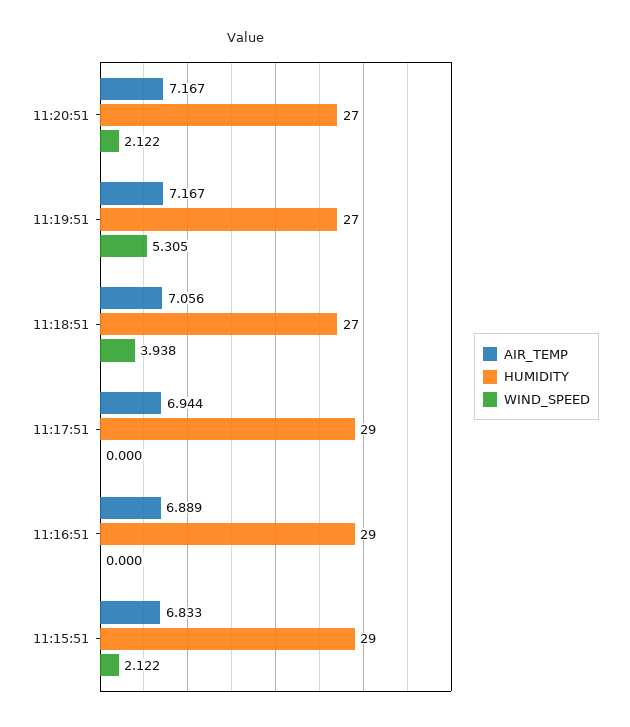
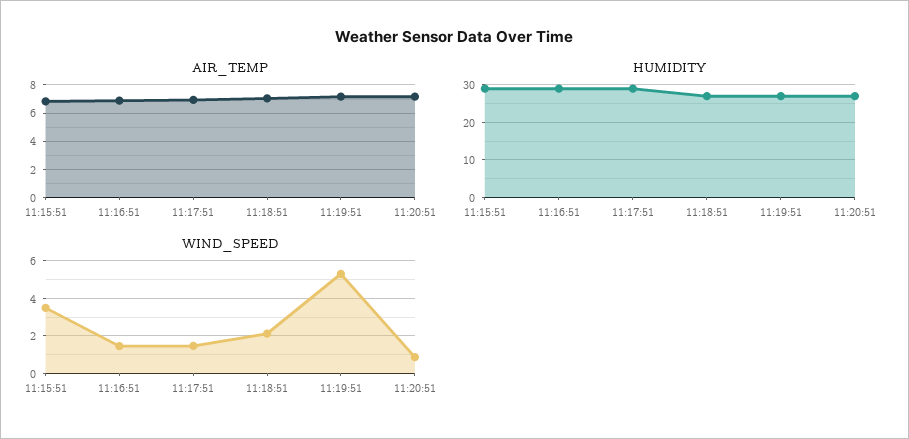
WIND_SPEED, 11:20:51: 2.122 -> 1
WIND_SPEED, 11:18:51: 3.938 -> 2
WIND_SPEED, 11:17:51: 0 -> 1.5
WIND_SPEED, 11:16:51: 0 -> 1.5
WIND_SPEED, 11:15:51: 2.122 -> 3.5

